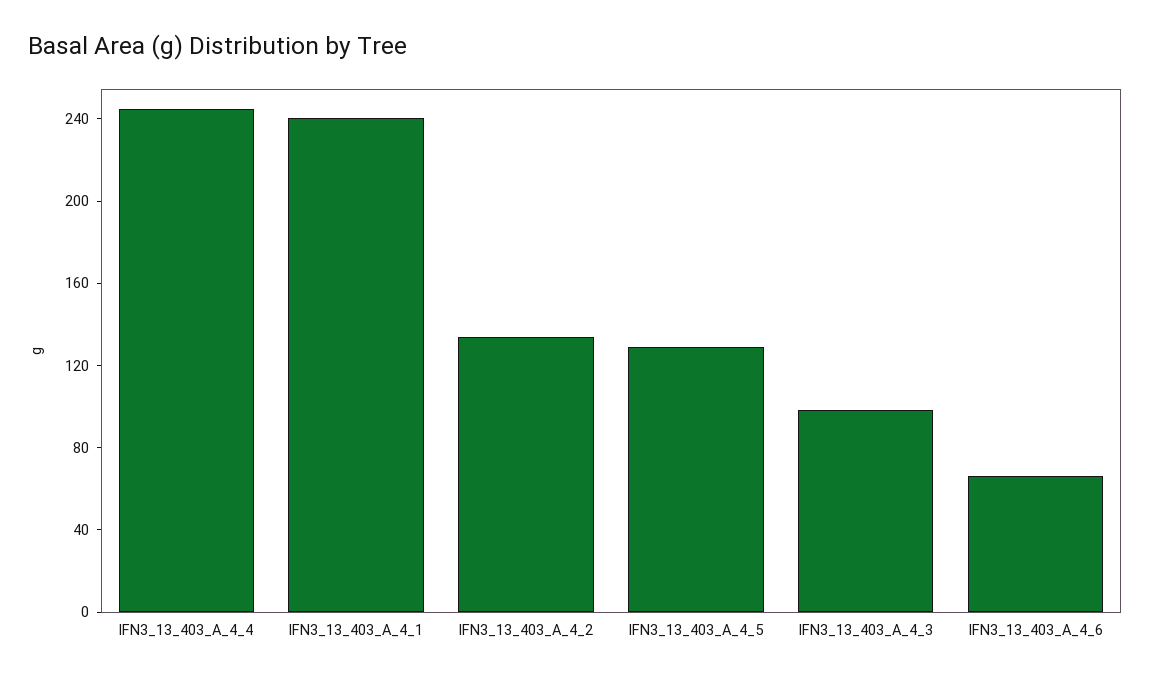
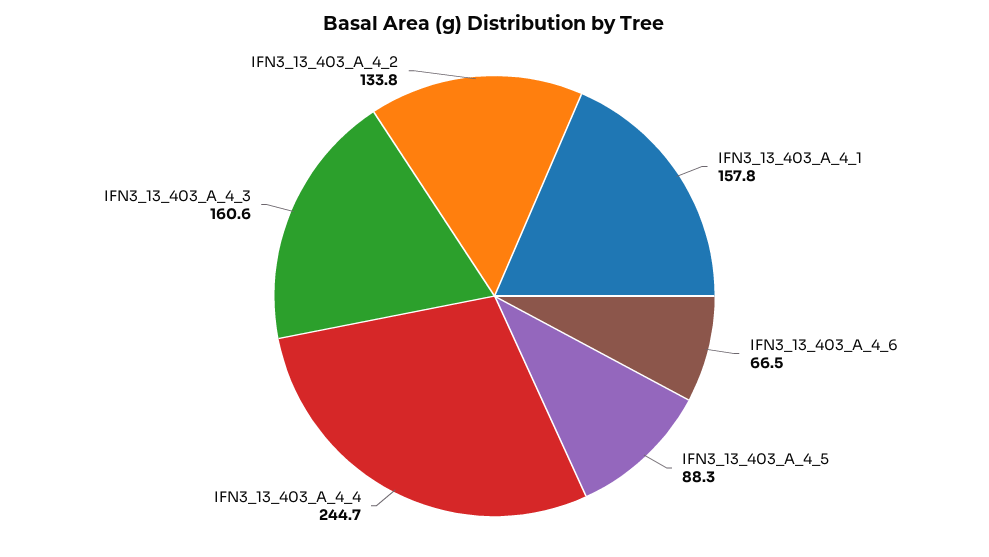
IFN3_13_403_A_4_1: 240 -> 157.8
IFN3_13_403_A_4_5: 130 -> 88.3
IFN3_13_403_A_4_3: 100 -> 160.6

